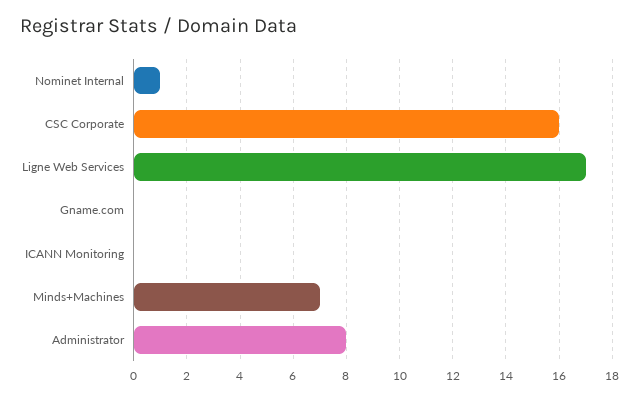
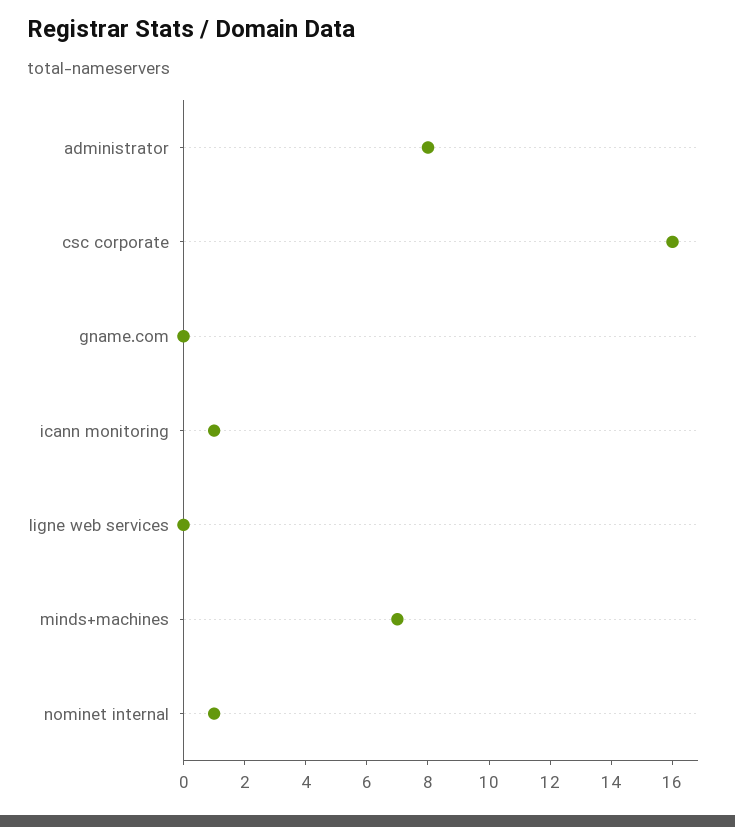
Ligne Web Services: 17 -> 0
ICANN Monitoring: 0 -> 1

